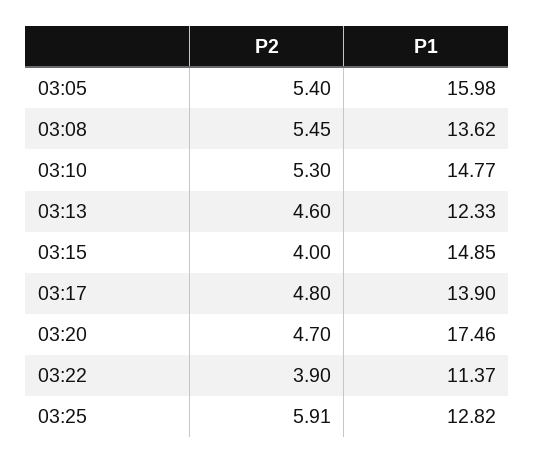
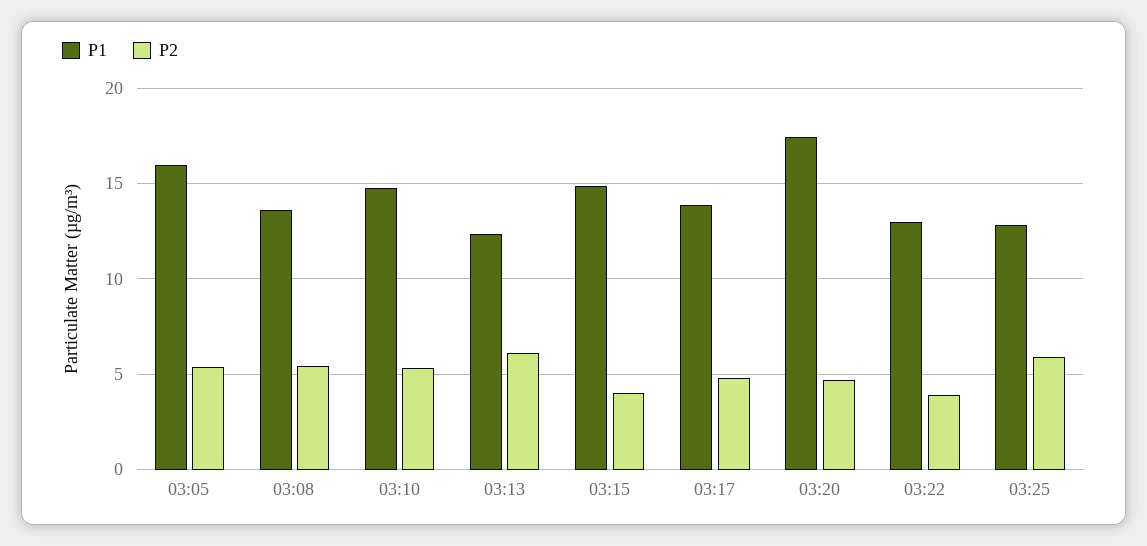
P2, 03:13: 4.6 -> 6
P1, 03:22: 11.37 -> 13

